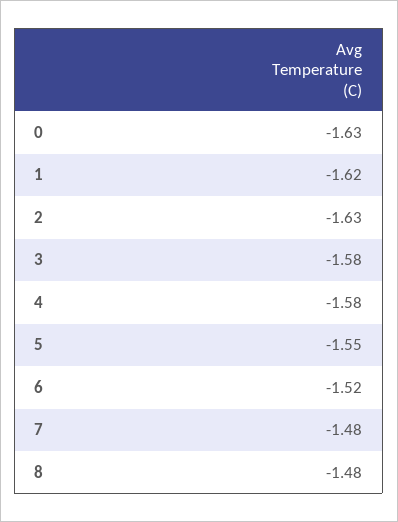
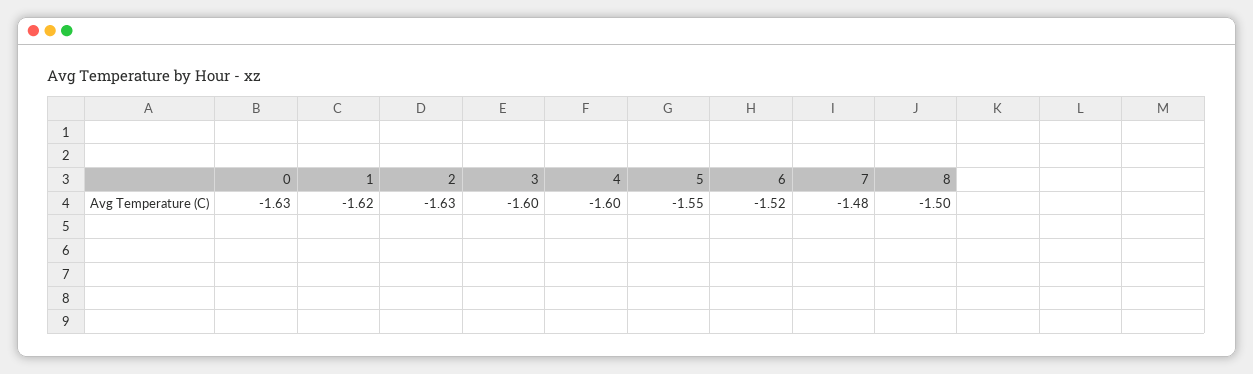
3: -1.58 -> -1.6
4: -1.58 -> -1.6
8: -1.48 -> -1.5

